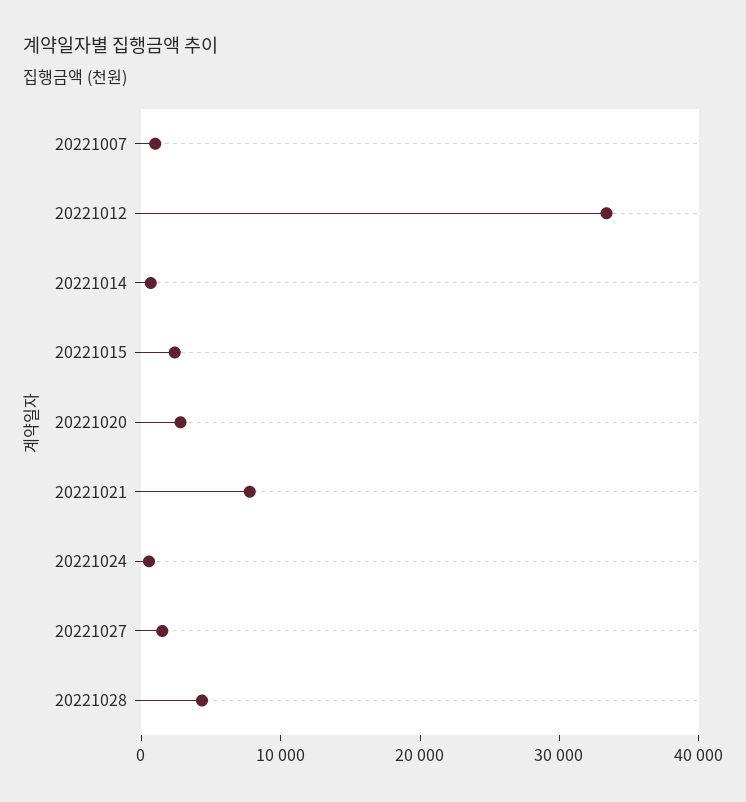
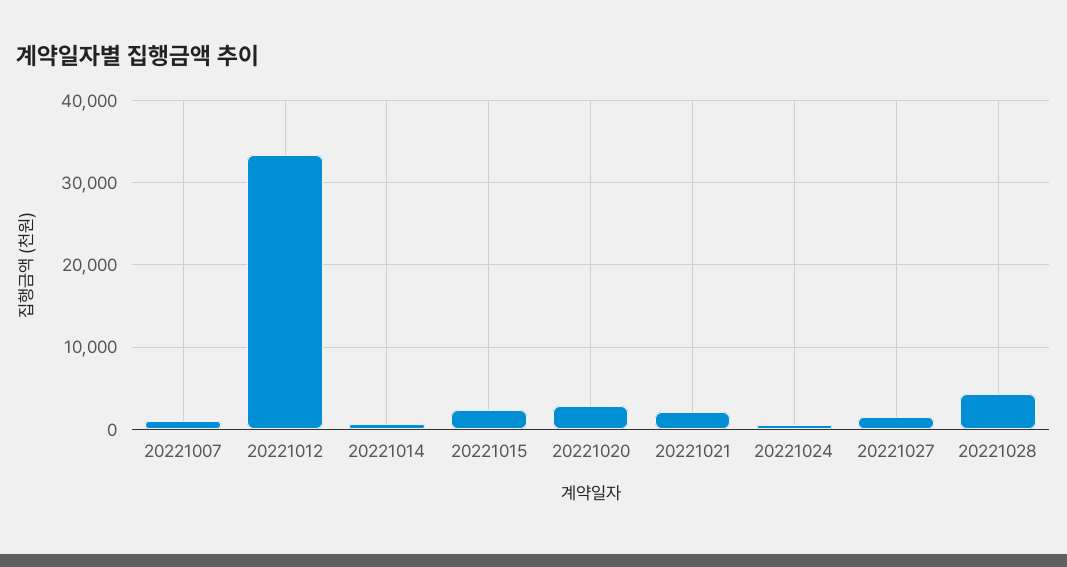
20221021: 8000 -> 2000

